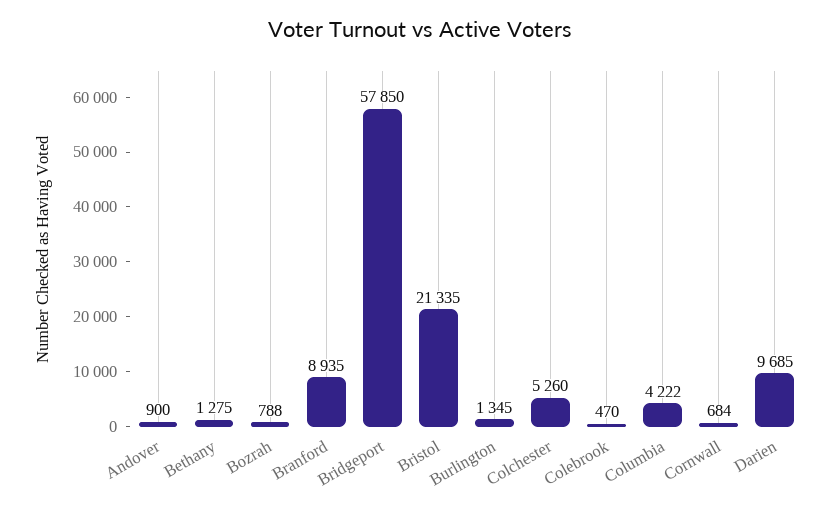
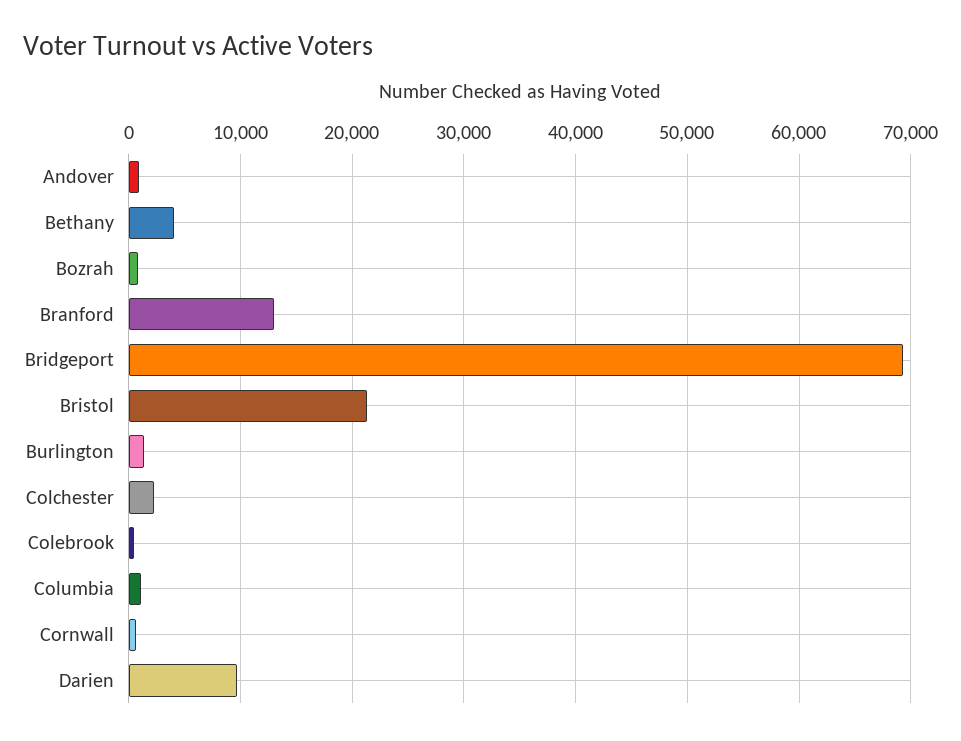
Bethany: 1275 -> 4000
Branford: 8935 -> 13000
Bridgeport: 57850 -> 69000
Colchester: 5260 -> 2000
Columbia: 4222 -> 1000

